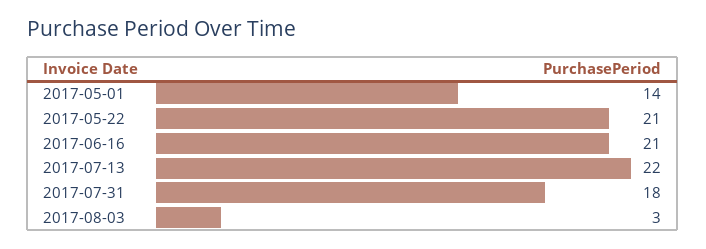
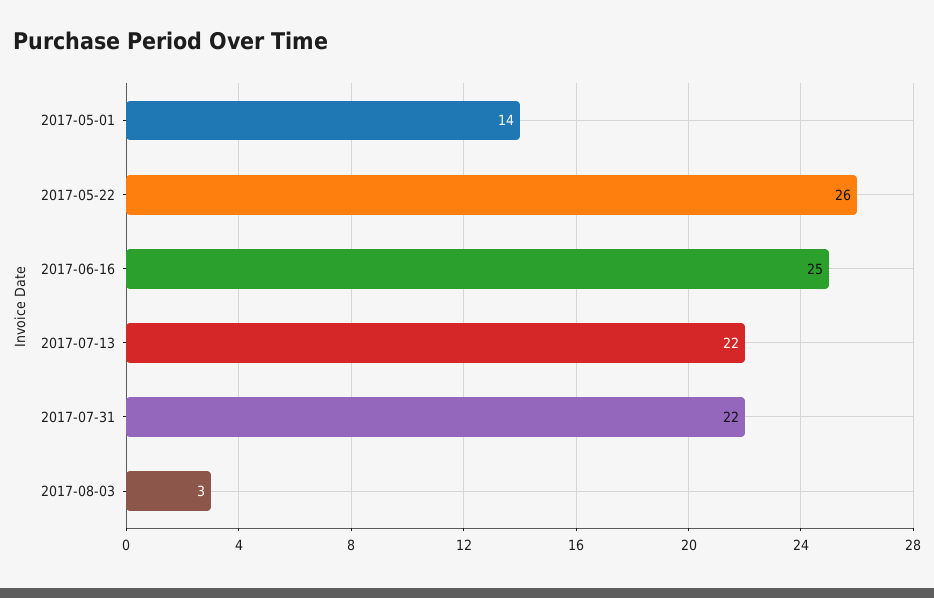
2017-05-22: 21 -> 26
2017-06-16: 21 -> 25
2017-07-31: 18 -> 22

